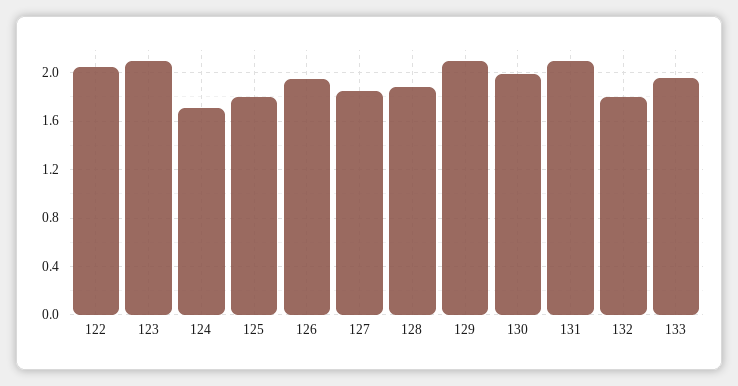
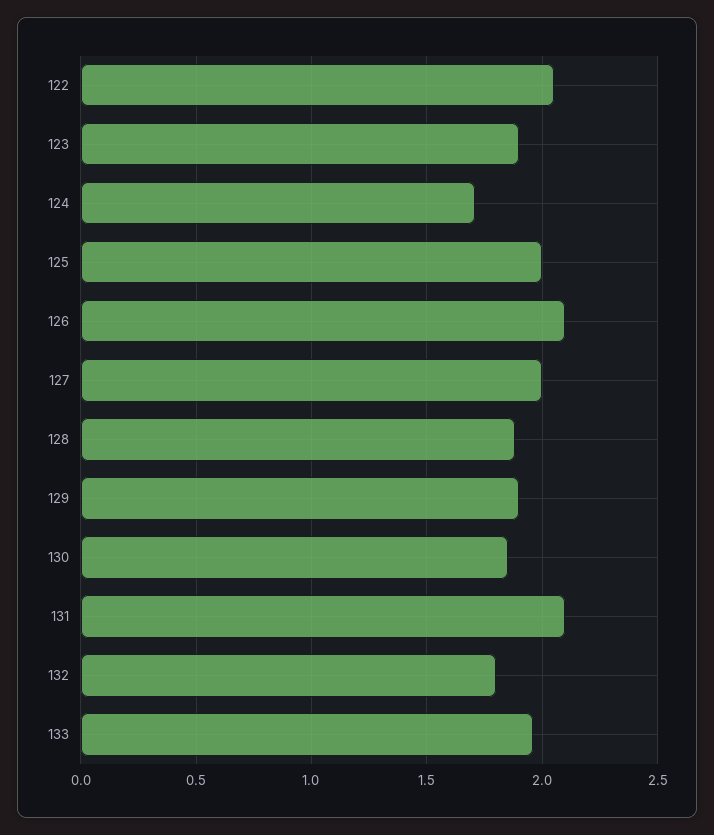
123: 2.1 -> 1.9
125: 1.8 -> 2
126: 1.95 -> 2.1
127: 1.85 -> 2
129: 2.1 -> 1.9
130: 2 -> 1.85

